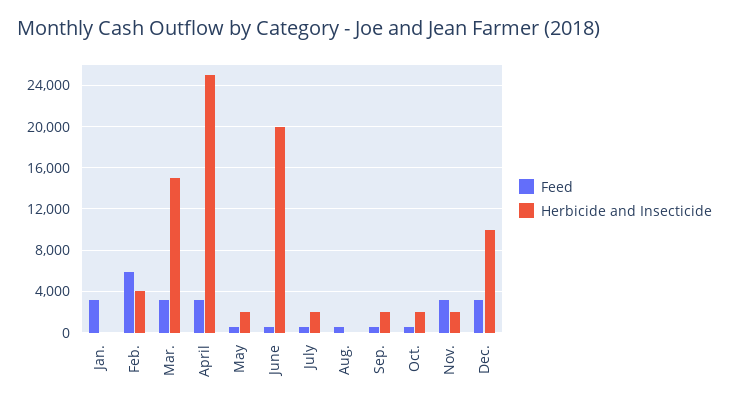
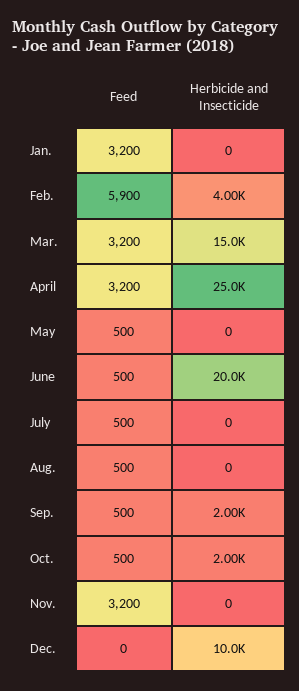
Herbicide and Insecticide, May: 2000 -> 0
Herbicide and Insecticide, July: 2000 -> 0
Herbicide and Insecticide, Nov.: 2000 -> 0
Feed, Dec.: 3000 -> 0

